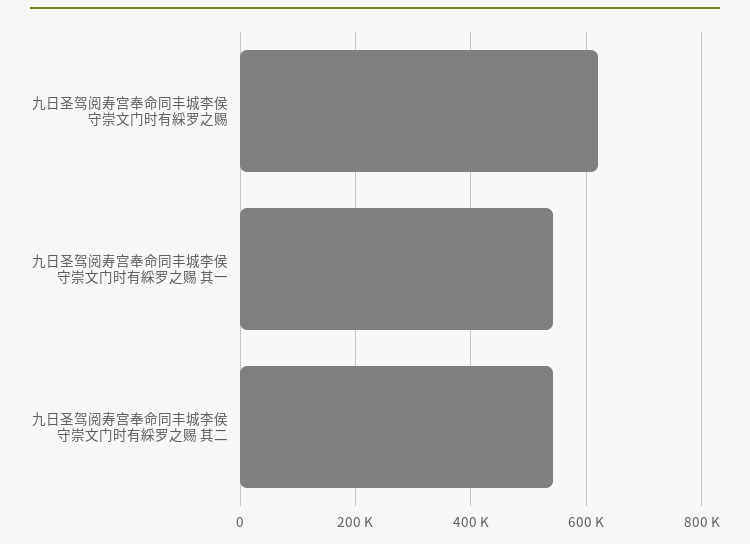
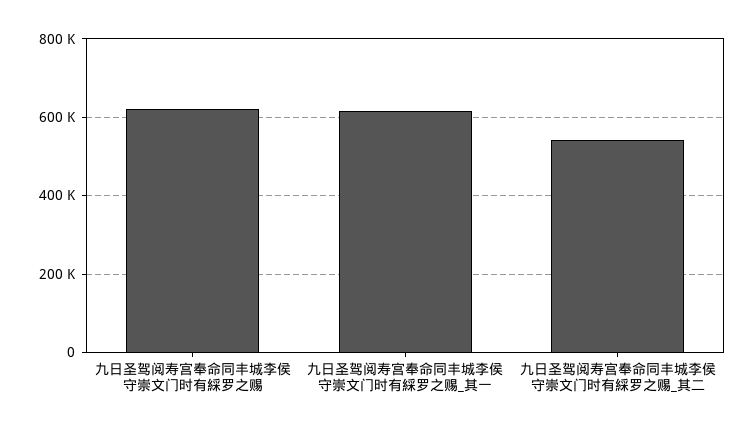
九日圣驾阅寿宫奉命同丰城李侯守崇文门时有綵罗之赐 其一: 540000 -> 620000

